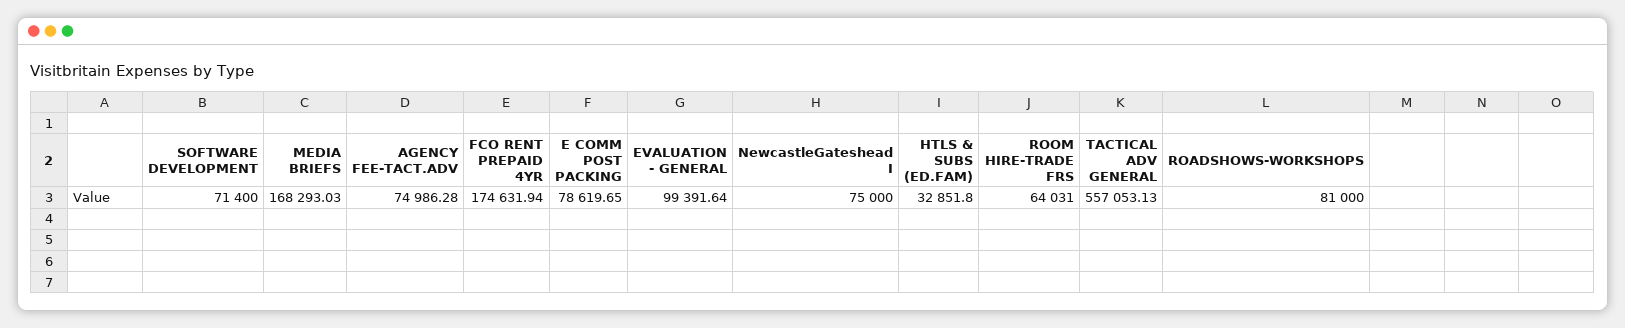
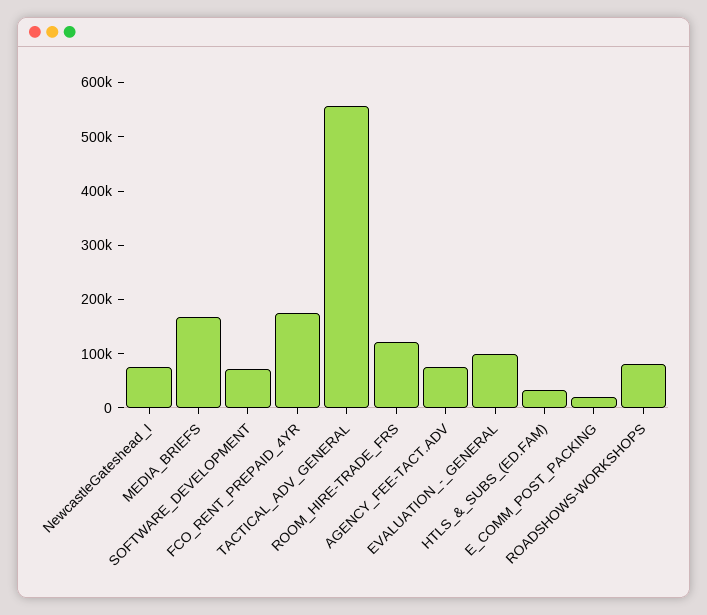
E COMM POST PACKING: 78619.65 -> 20000
ROOM HIRE-TRADE FRS: 64031 -> 120000

